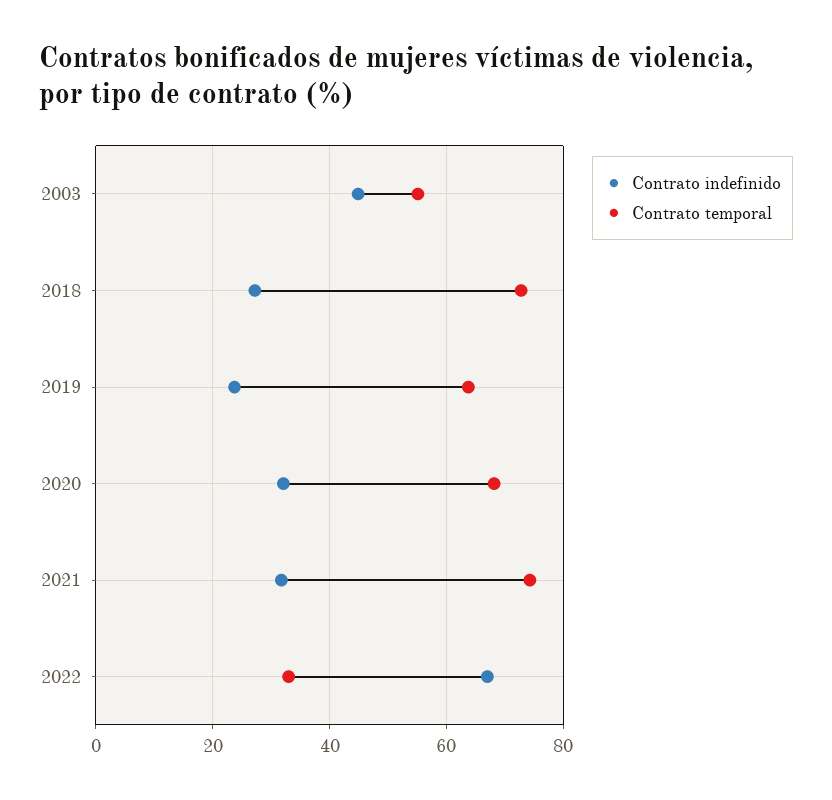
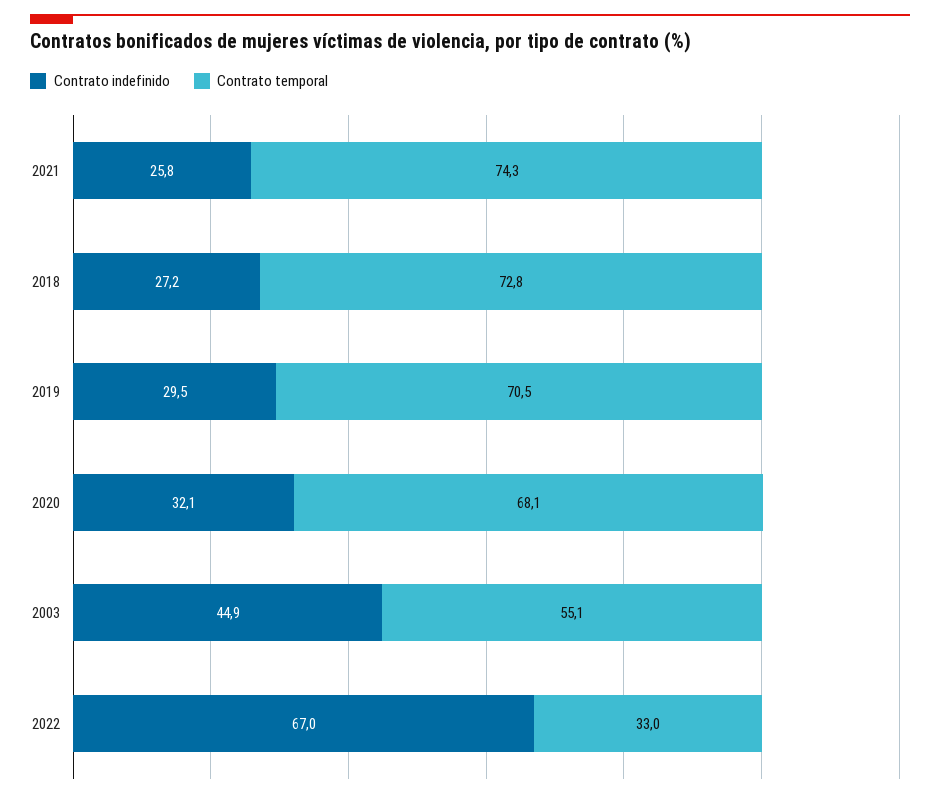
Contrato indefinido, 2019: 24 -> 29.5
Contrato temporal, 2019: 64 -> 70.5
Contrato indefinido, 2021: 32 -> 25.8

